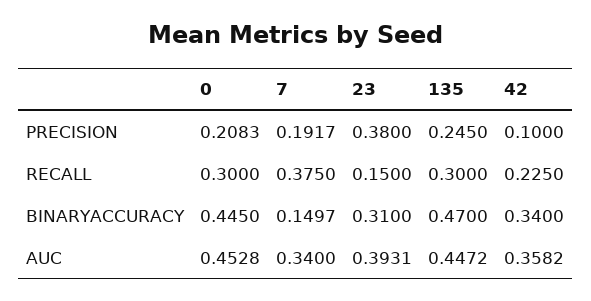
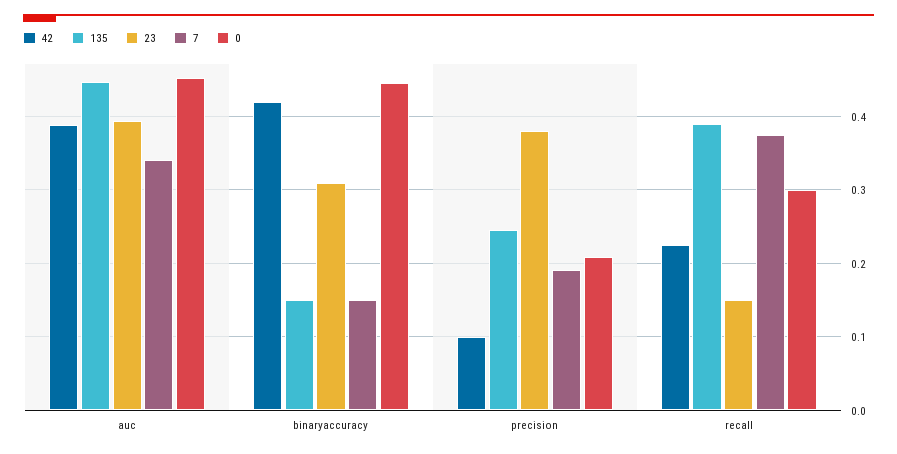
135, RECALL: 0.3 -> 0.39
135, BINARYACCURACY: 0.47 -> 0.15
42, BINARYACCURACY: 0.34 -> 0.42
42, AUC: 0.3582 -> 0.39

